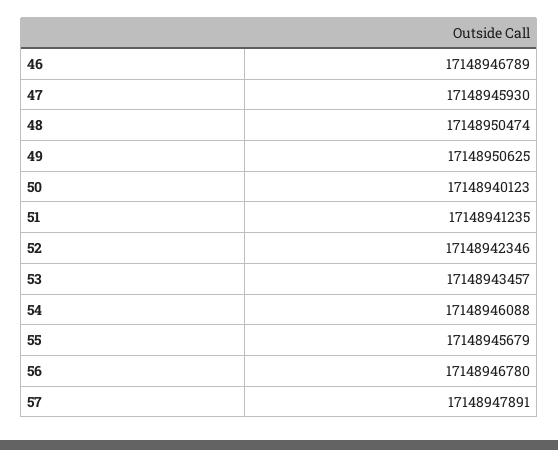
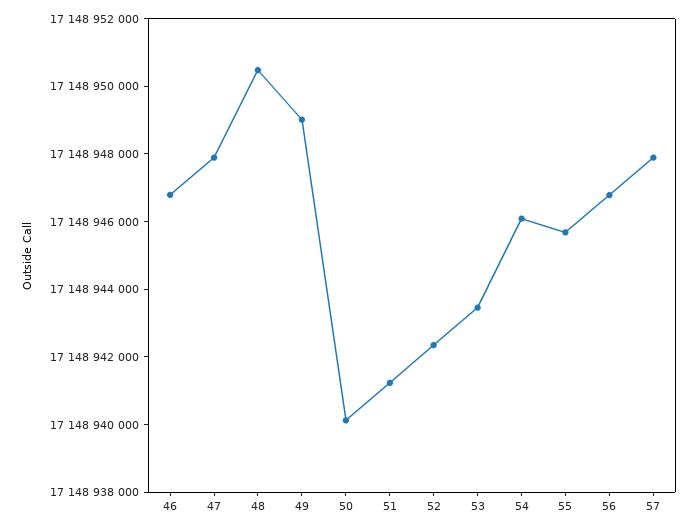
47: 17148945930 -> 17148948000
49: 17148950625 -> 17148949000

